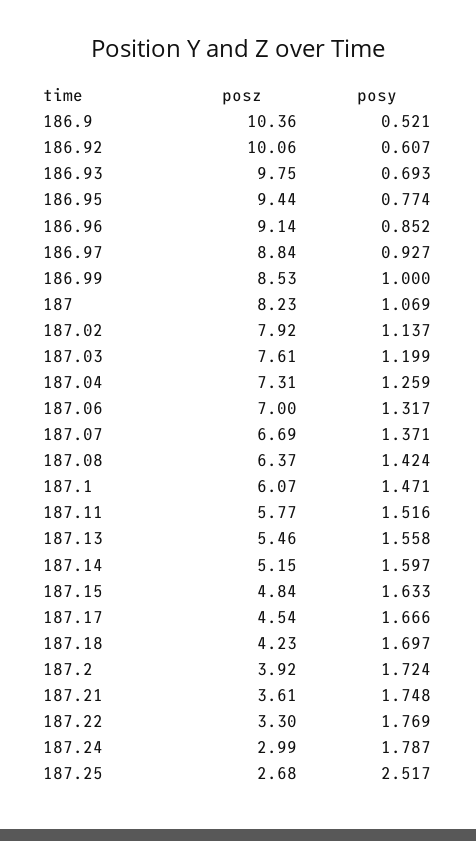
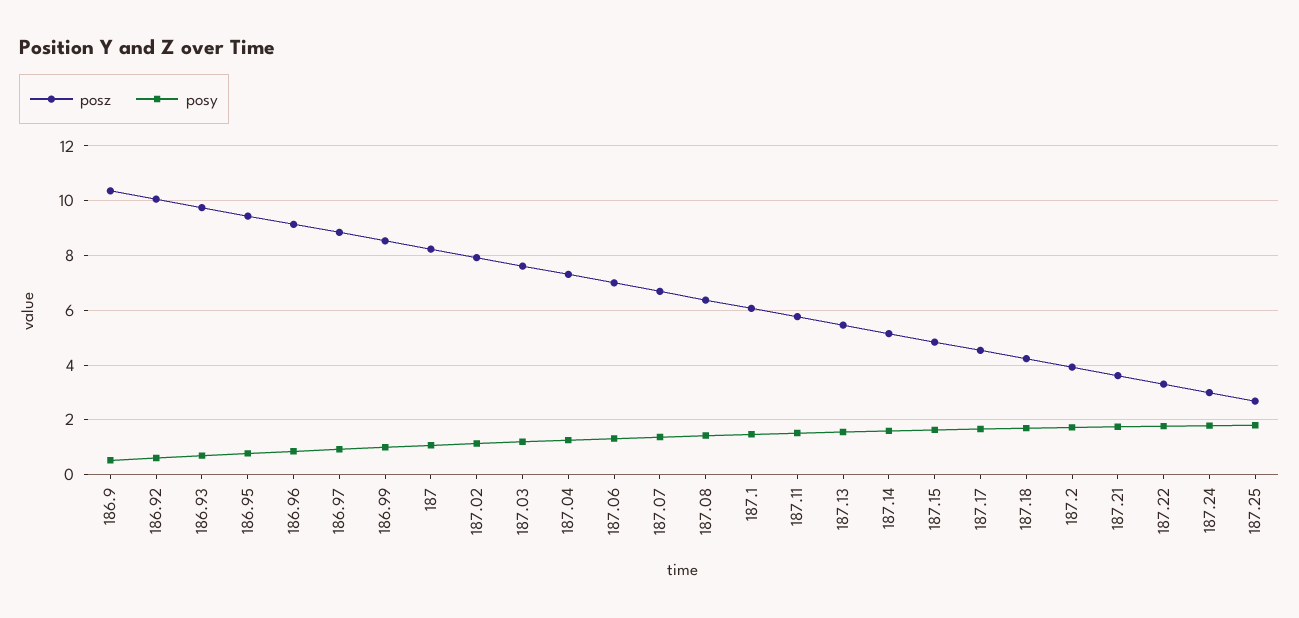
posy, 187.25: 2.517 -> 1.75

